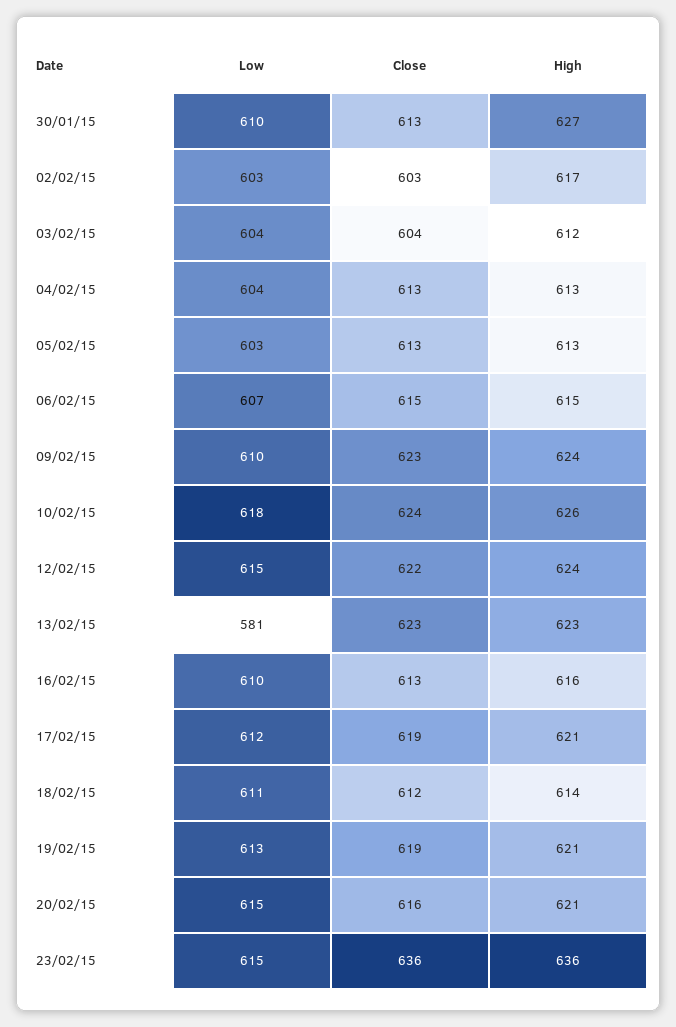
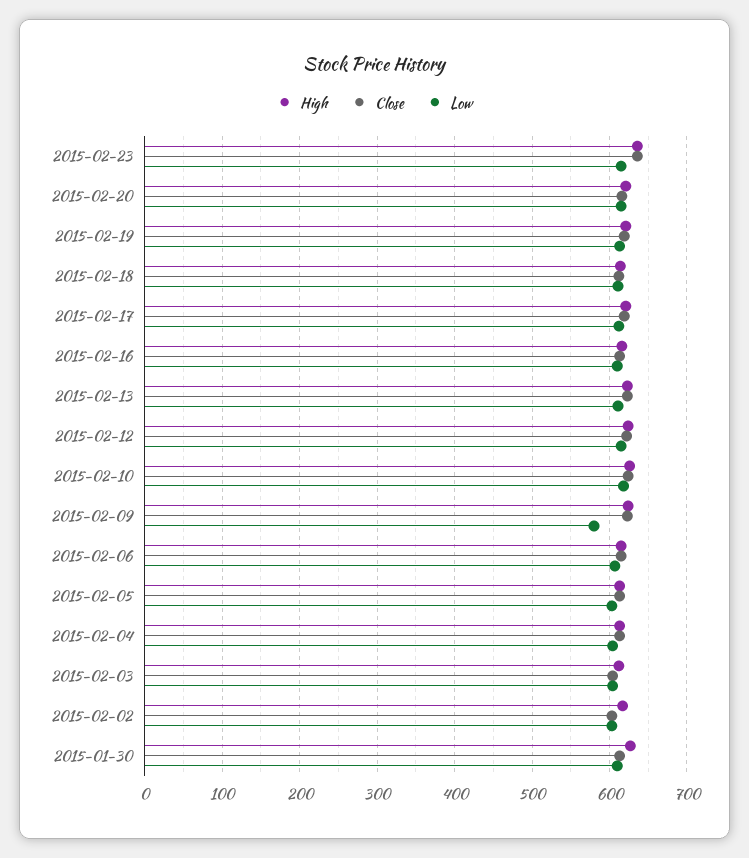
Low, 09/02/15: 610 -> 580
Low, 13/02/15: 581 -> 610

